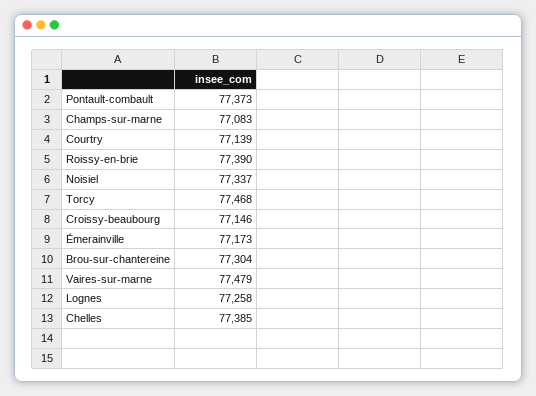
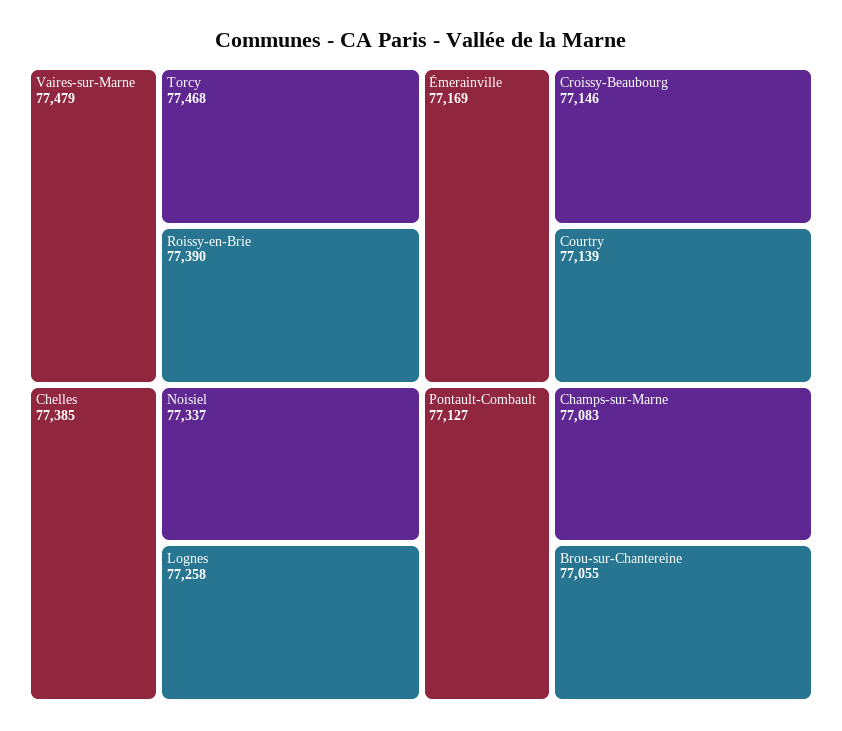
Pontault-combault: 77373 -> 77127
Émerainville: 77173 -> 77169
Brou-sur-chantereine: 77304 -> 77055

